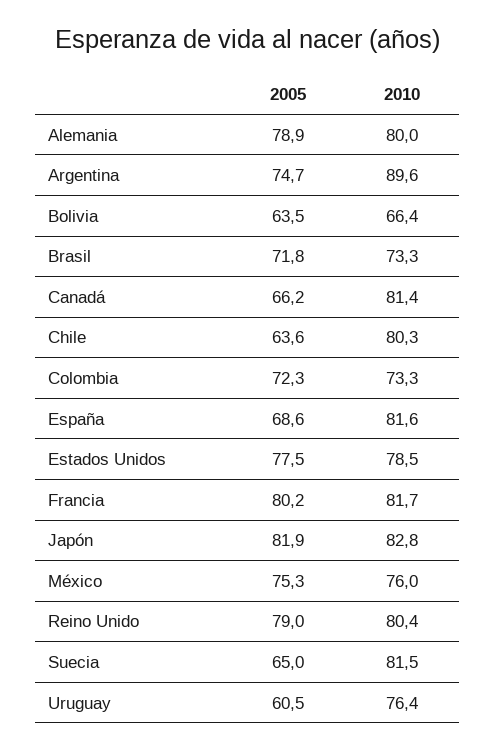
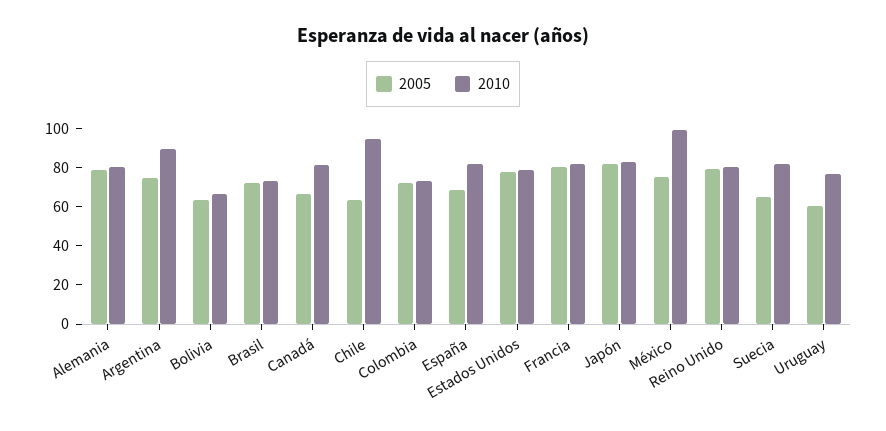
2010, Chile: 80.3 -> 95
2010, México: 76 -> 100

